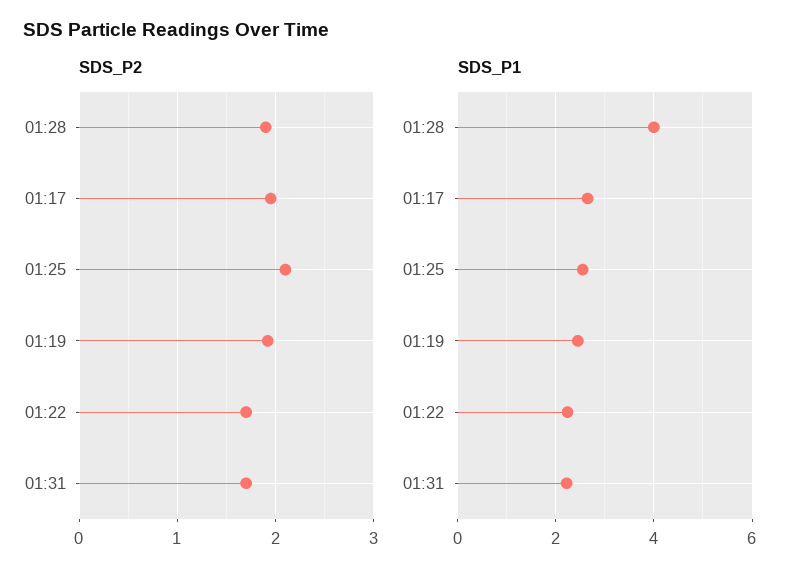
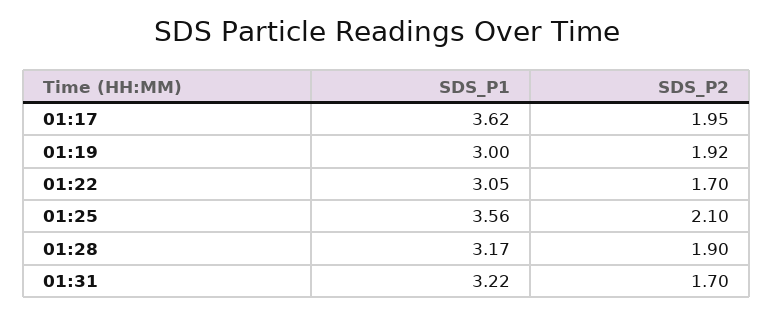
SDS_P1, 01:28: 4 -> 3.17
SDS_P1, 01:17: 2.6 -> 3.62
SDS_P1, 01:25: 2.6 -> 3.56
SDS_P1, 01:19: 2.4 -> 3
SDS_P1, 01:22: 2.2 -> 3.05
SDS_P1, 01:31: 2.2 -> 3.22

